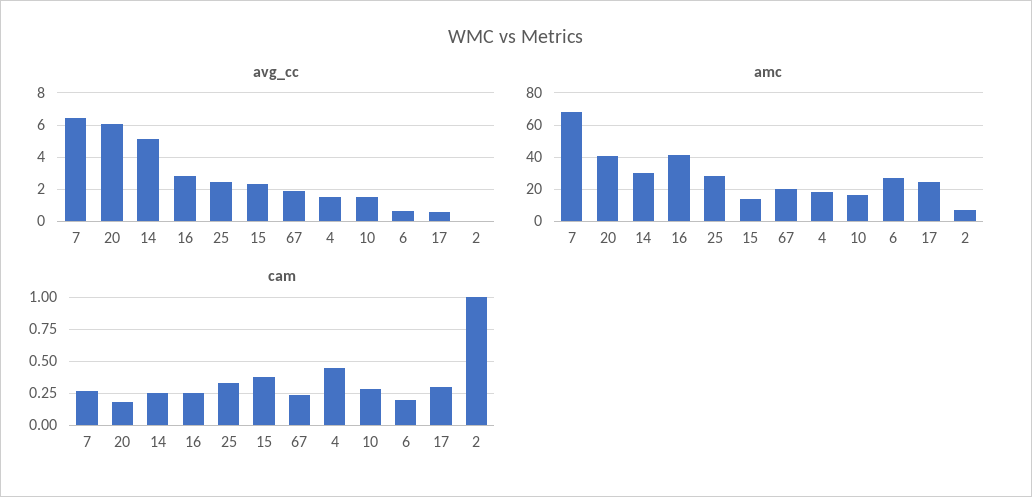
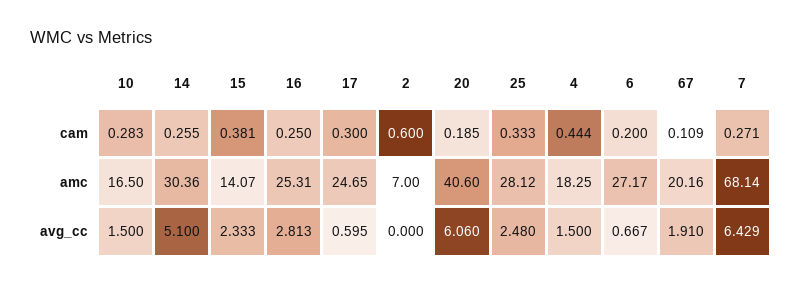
amc, 16: 40 -> 25.31
cam, 67: 0.25 -> 0.109
cam, 2: 1 -> 0.6

